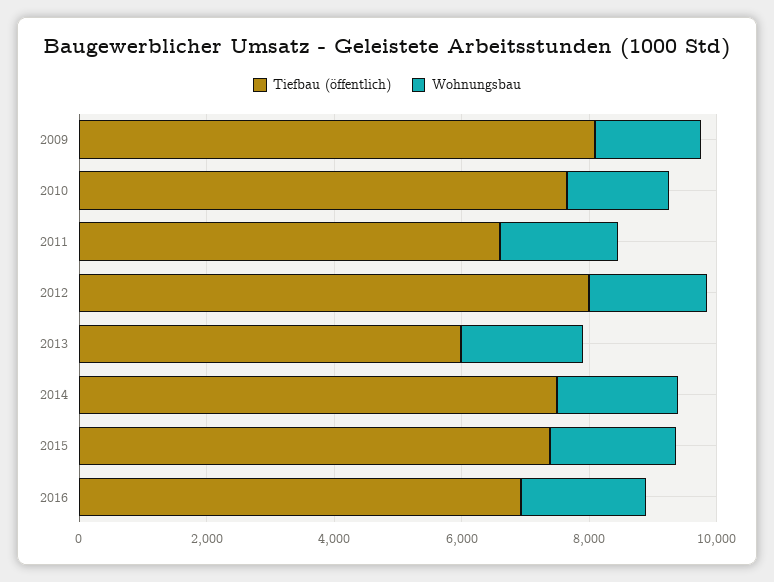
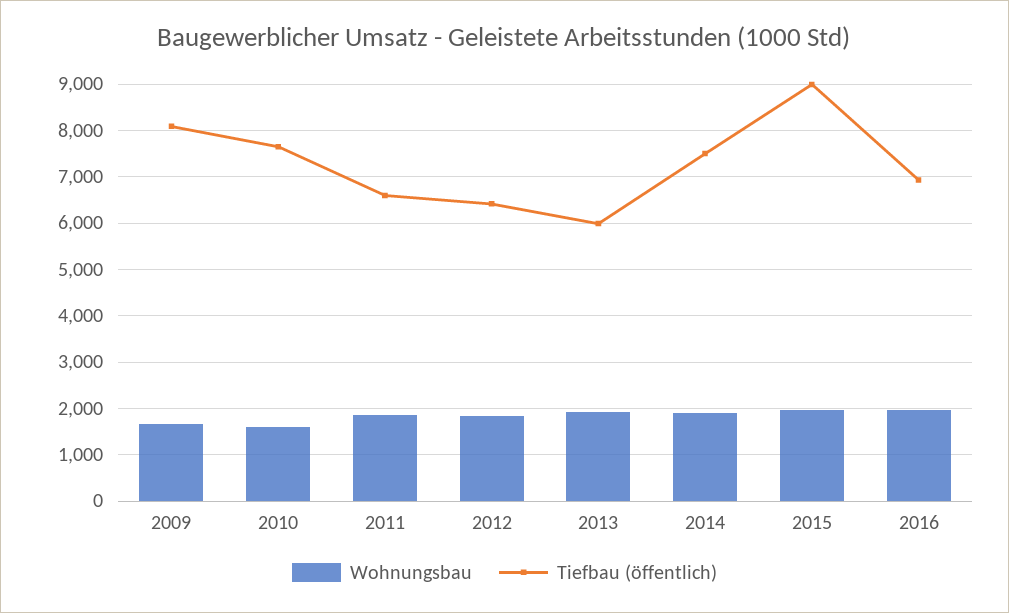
Tiefbau (öffentlich), 2012: 8000 -> 6400
Tiefbau (öffentlich), 2015: 7500 -> 9000

